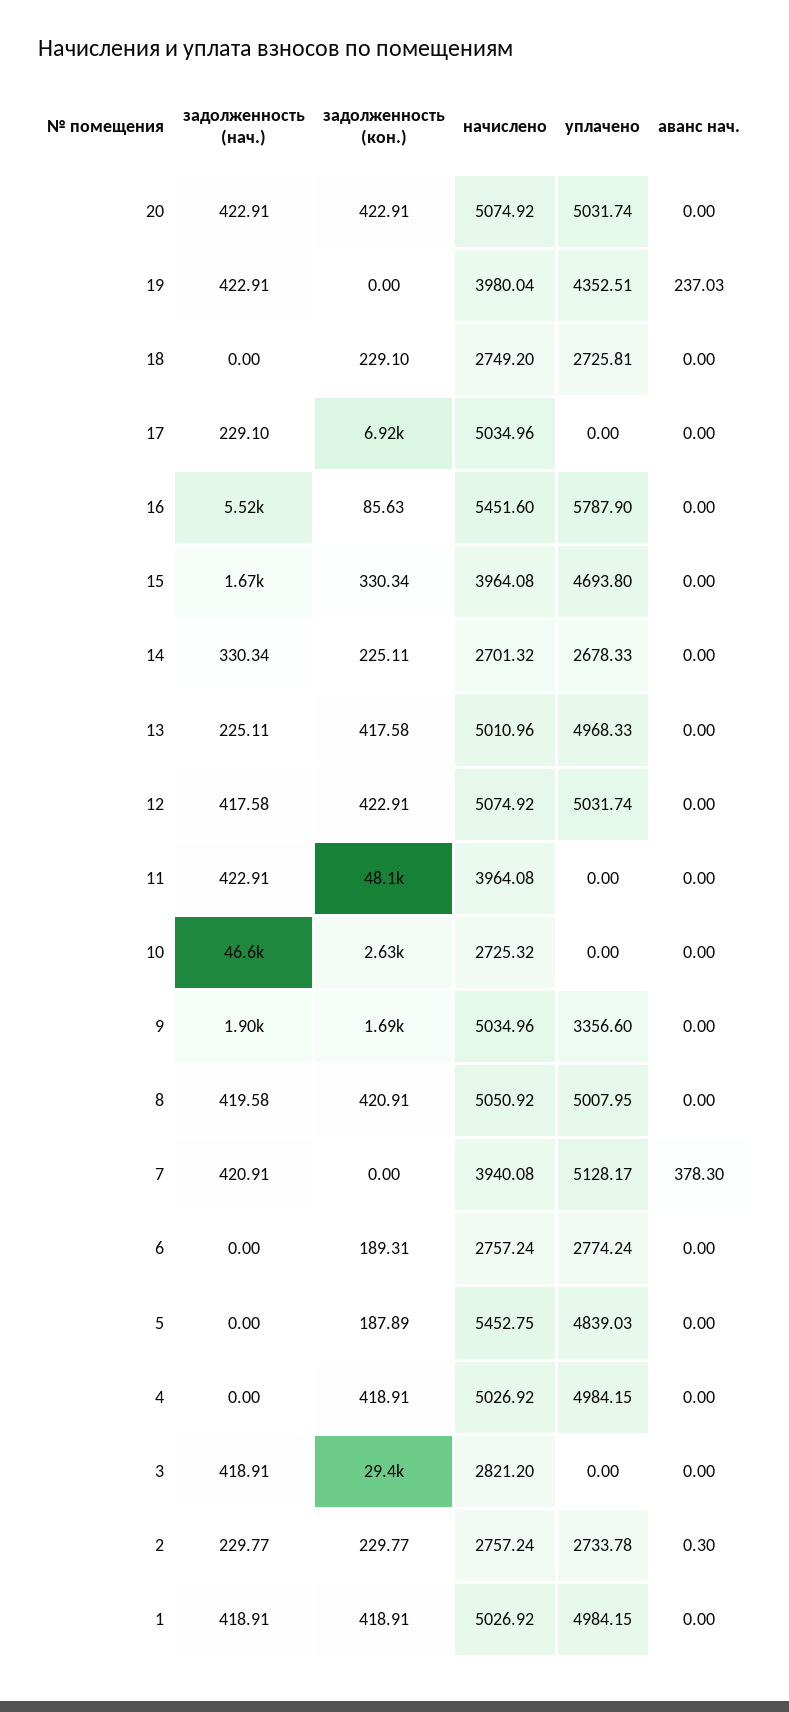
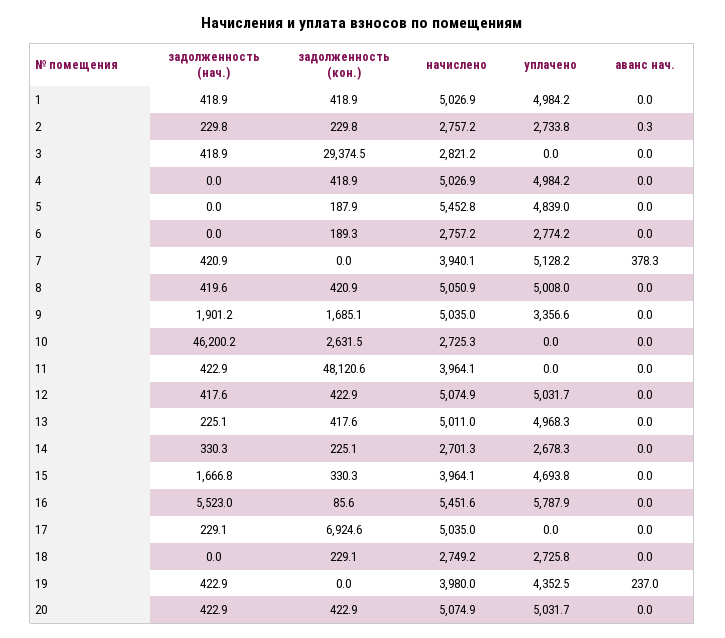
задолженность (нач.), 10: 46600 -> 46200.2

